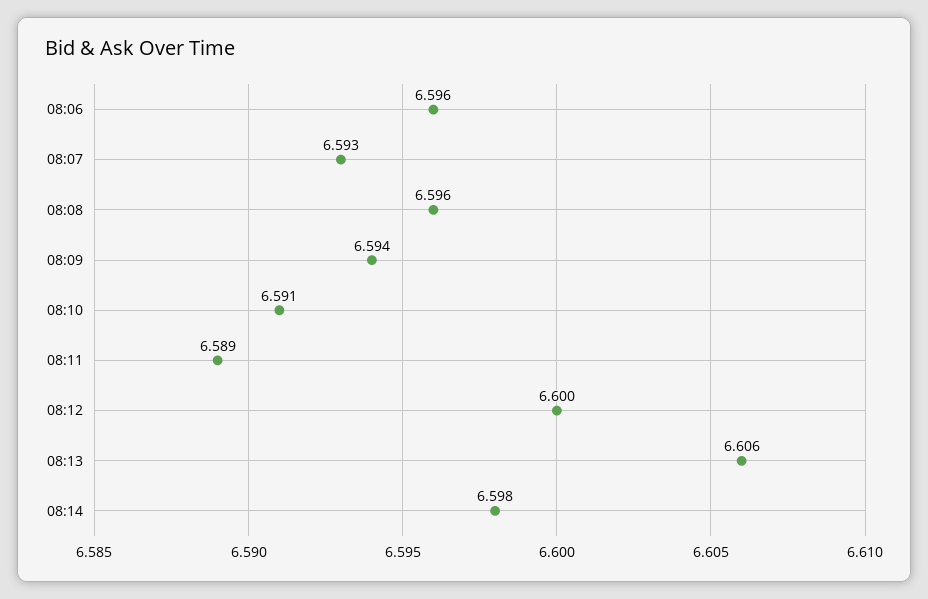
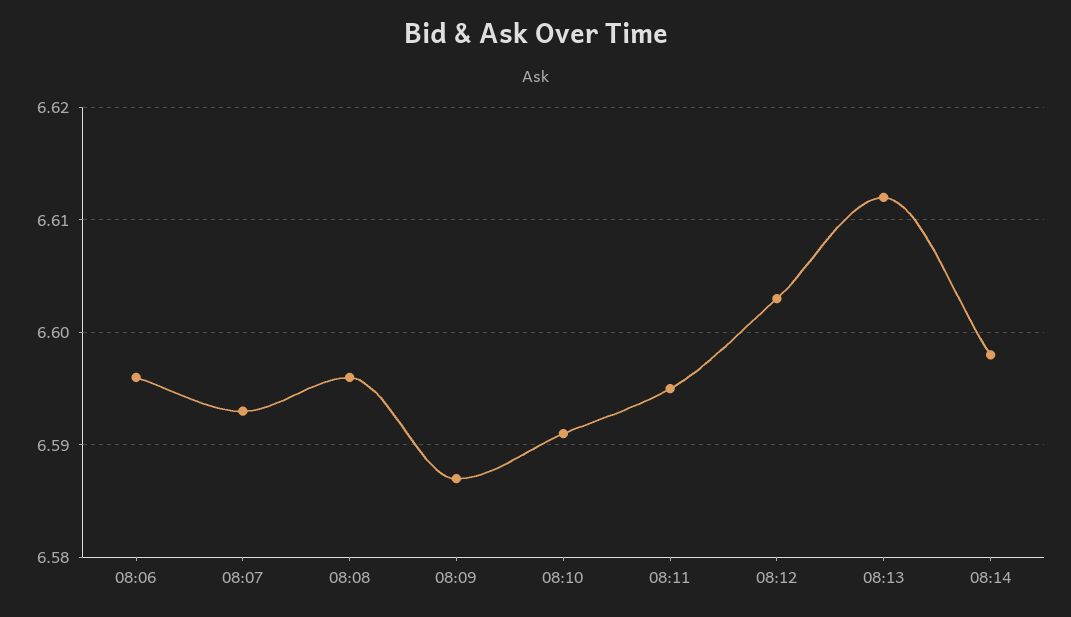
08:09: 6.594 -> 6.587
08:11: 6.589 -> 6.595
08:12: 6.6 -> 6.603
08:13: 6.606 -> 6.612

